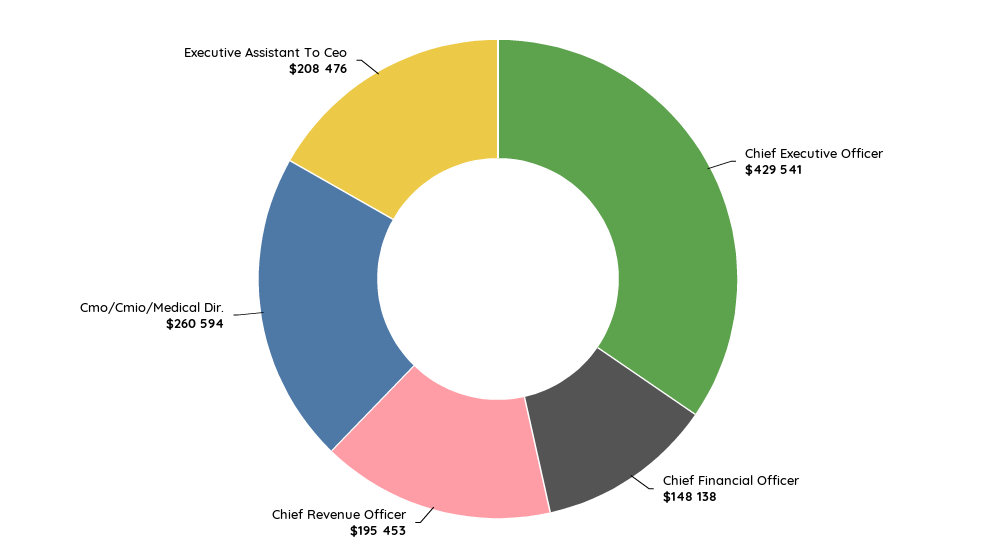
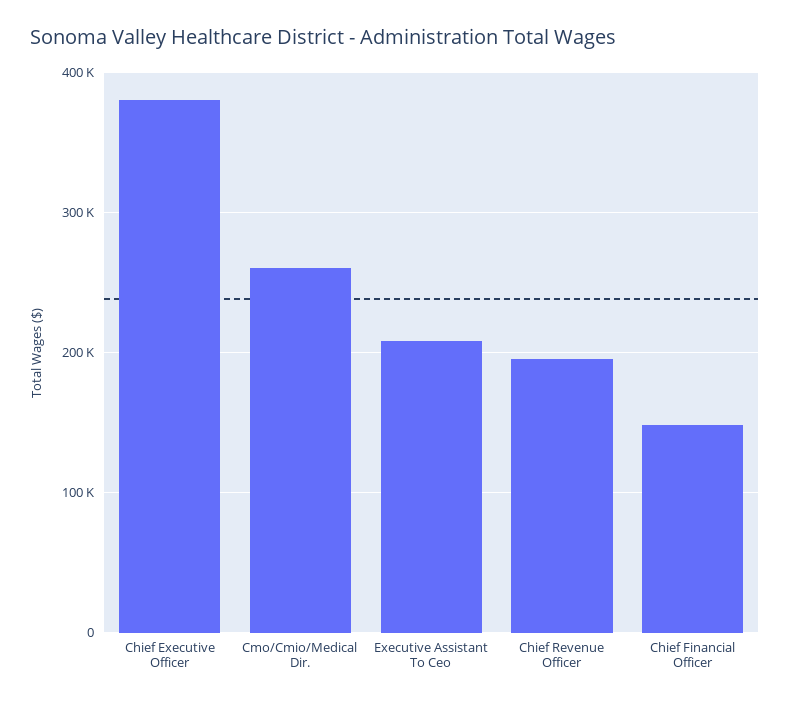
Chief Executive Officer: 429541 -> 380000

